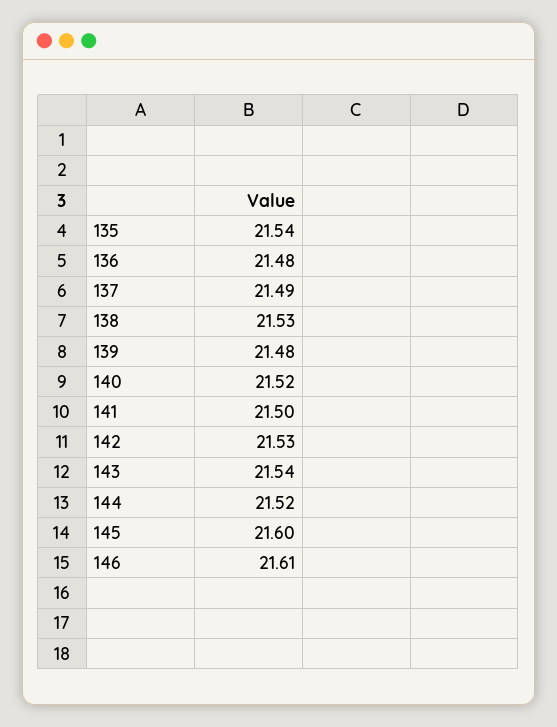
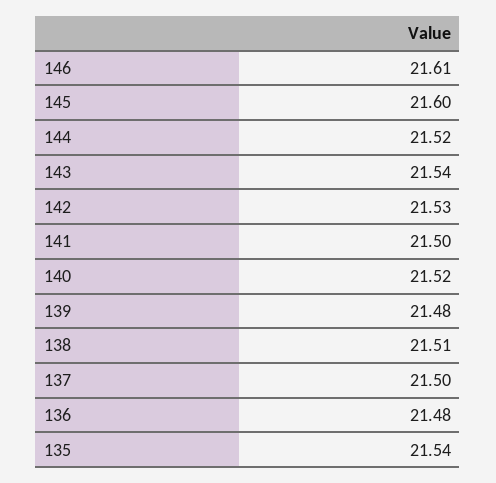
137: 21.49 -> 21.5
138: 21.53 -> 21.51

